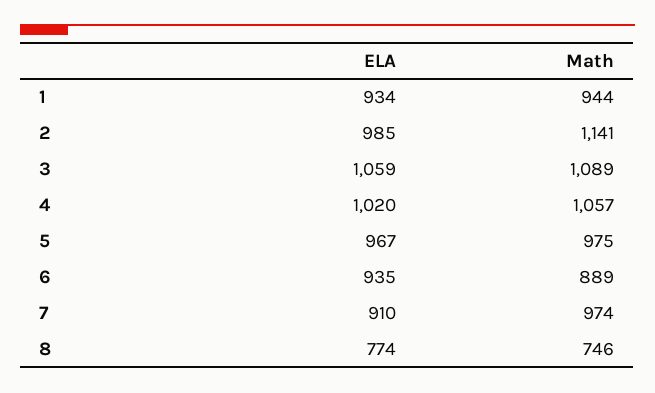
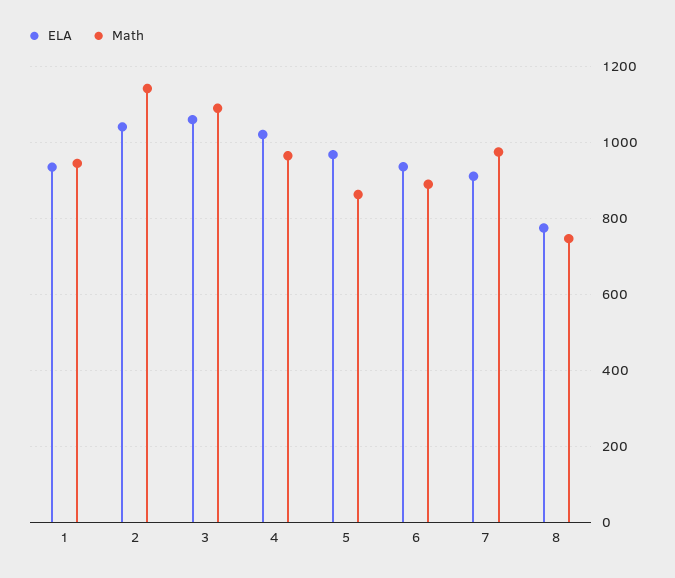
ELA, 2: 985 -> 1040
Math, 4: 1057 -> 960
Math, 5: 975 -> 860

